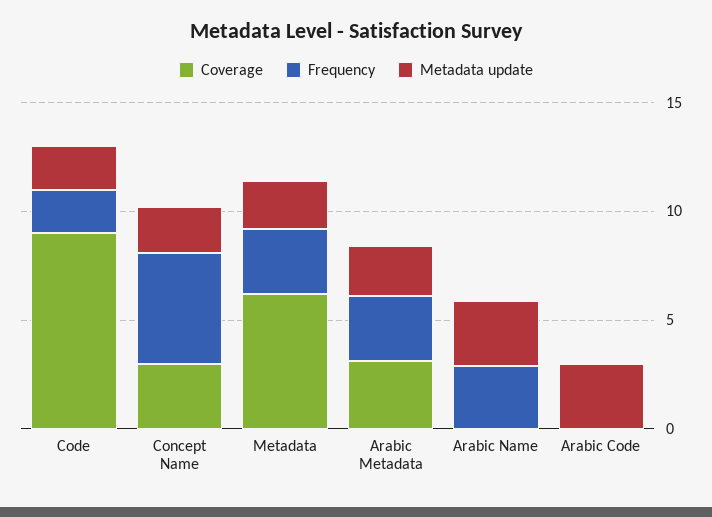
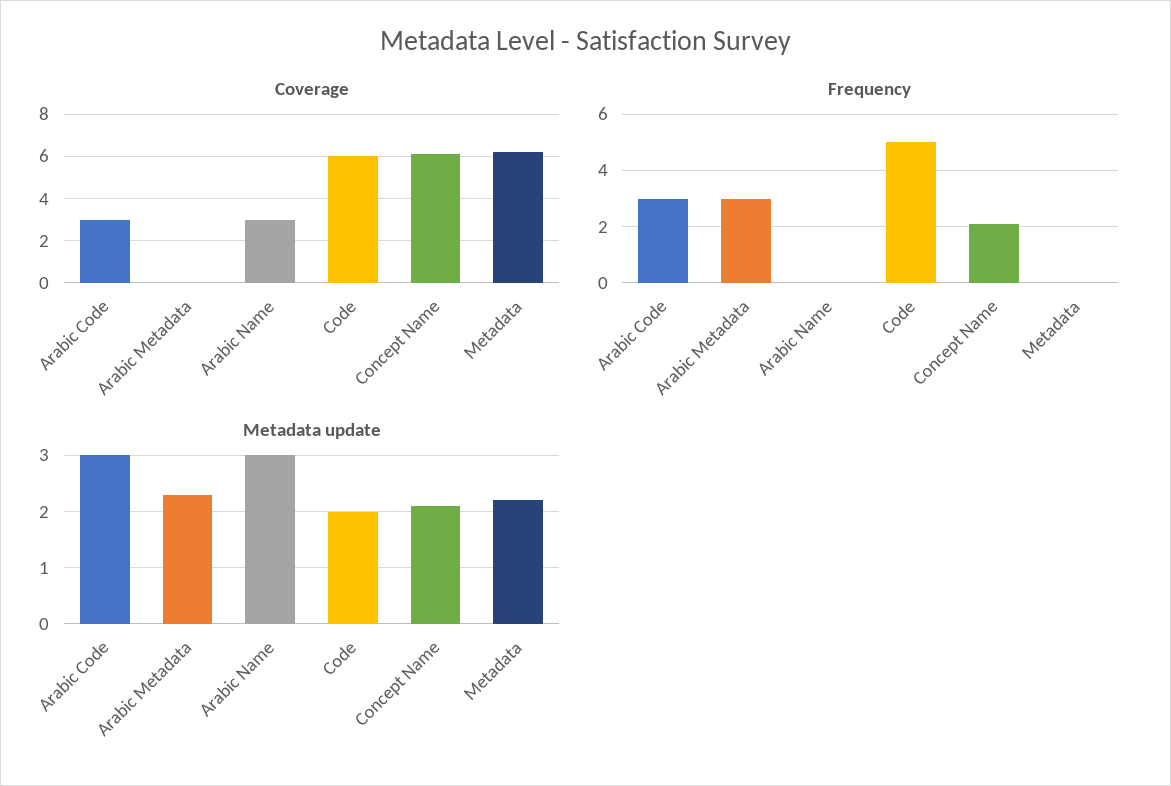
Coverage, Code: 9 -> 6
Frequency, Code: 2 -> 5
Coverage, Concept Name: 3 -> 6
Frequency, Concept Name: 5 -> 2
Frequency, Metadata: 3 -> 0
Coverage, Arabic Metadata: 3 -> 0
Coverage, Arabic Name: 0 -> 3
Frequency, Arabic Name: 3 -> 0
Coverage, Arabic Code: 0 -> 3
Frequency, Arabic Code: 0 -> 3

